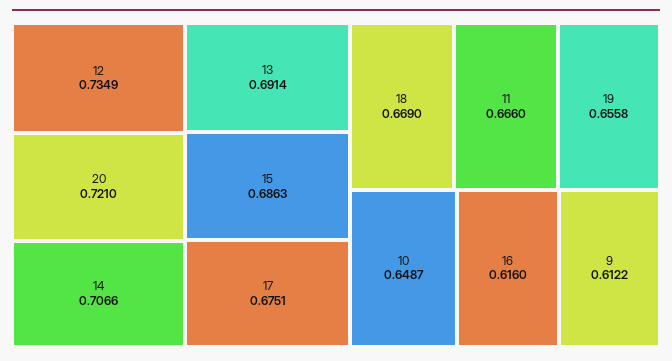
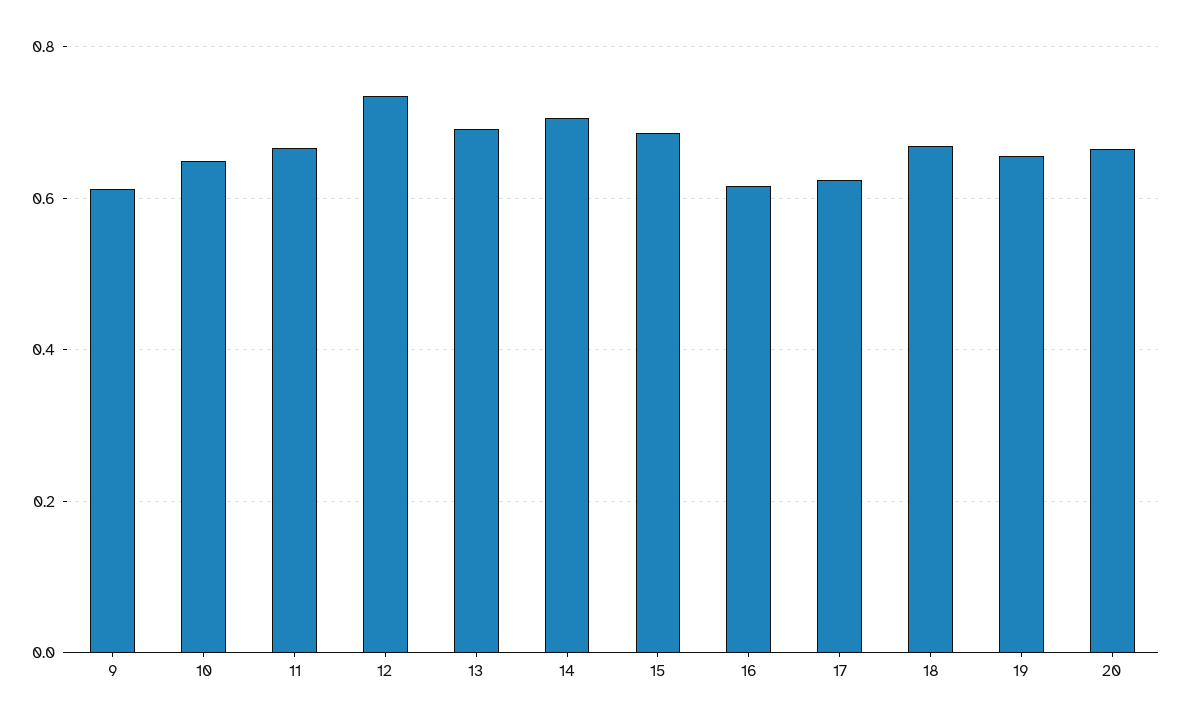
20: 0.721 -> 0.66
17: 0.6751 -> 0.62

